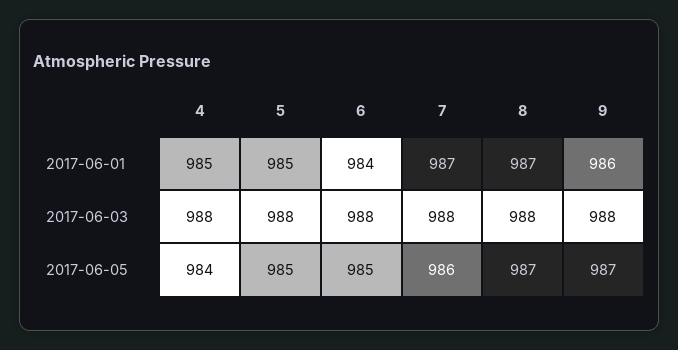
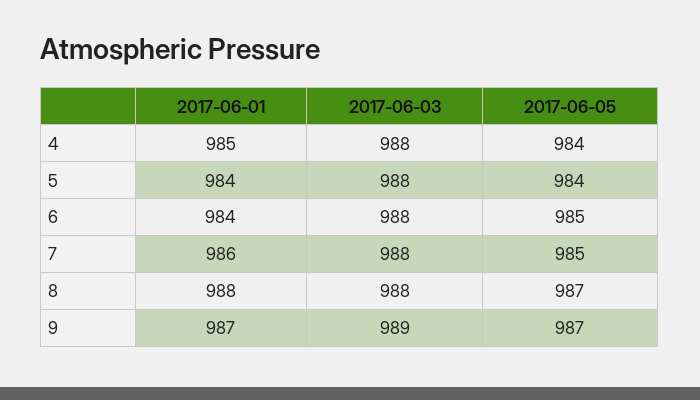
5, 2017-06-01: 985 -> 984
7, 2017-06-01: 987 -> 986
8, 2017-06-01: 987 -> 988
9, 2017-06-01: 986 -> 987
9, 2017-06-03: 988 -> 989
5, 2017-06-05: 985 -> 984
7, 2017-06-05: 986 -> 985

